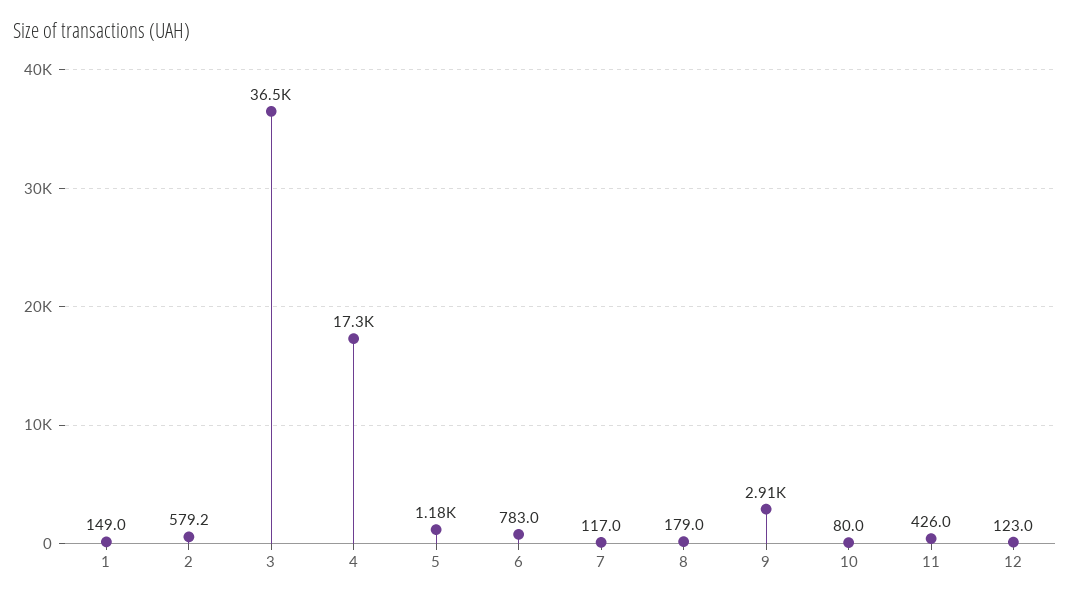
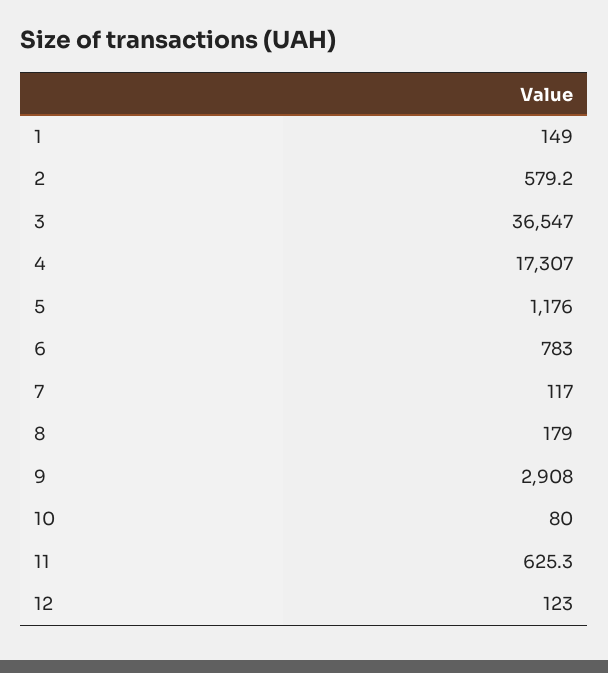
11: 426 -> 625.3

